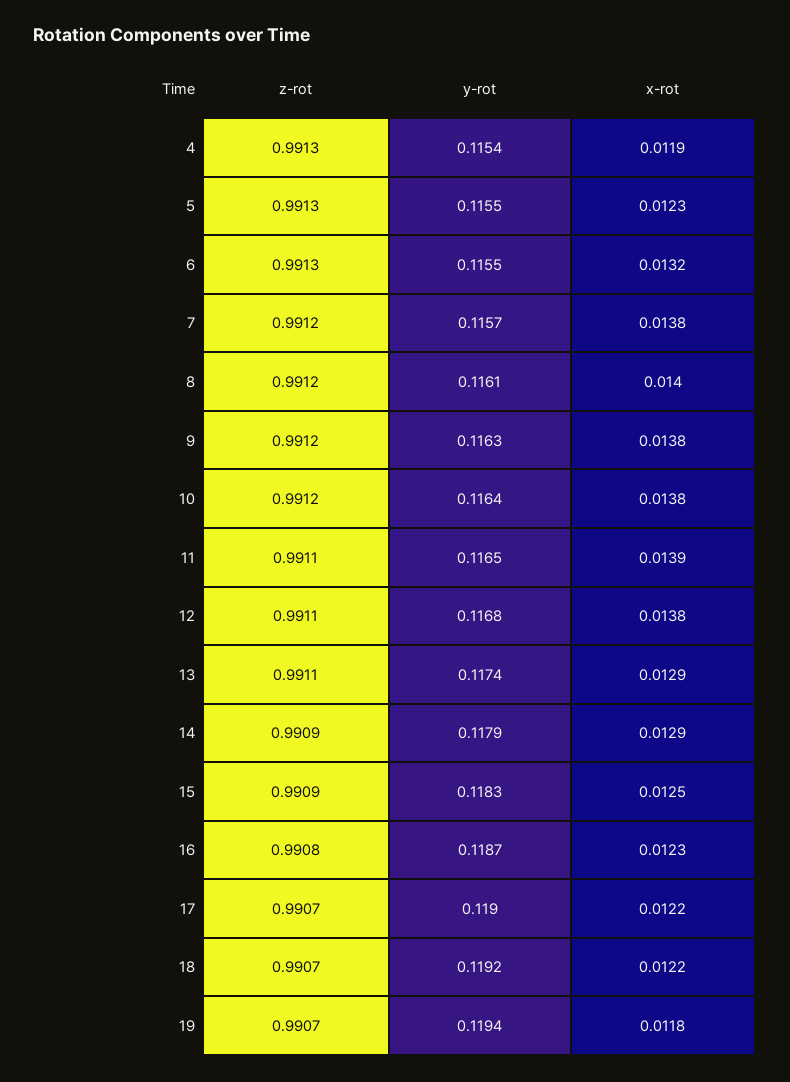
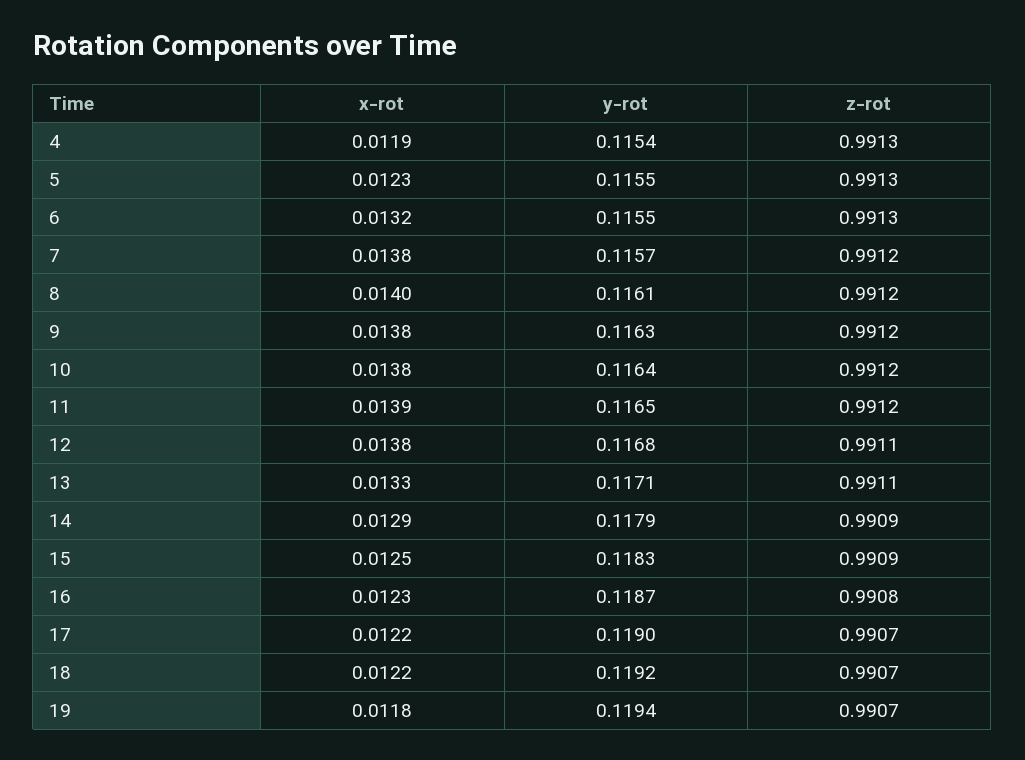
z-rot, 11: 0.9911 -> 0.9912
y-rot, 13: 0.1174 -> 0.1171
x-rot, 13: 0.0129 -> 0.0133

